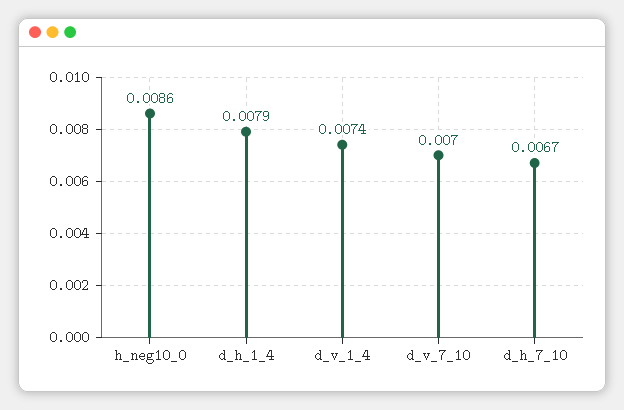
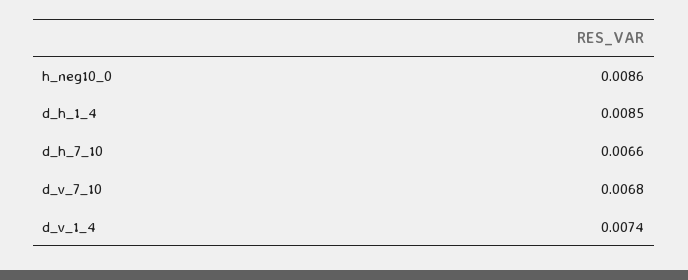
d_h_1_4: 0.0079 -> 0.0085
d_v_7_10: 0.007 -> 0.0068
d_h_7_10: 0.0067 -> 0.0066

